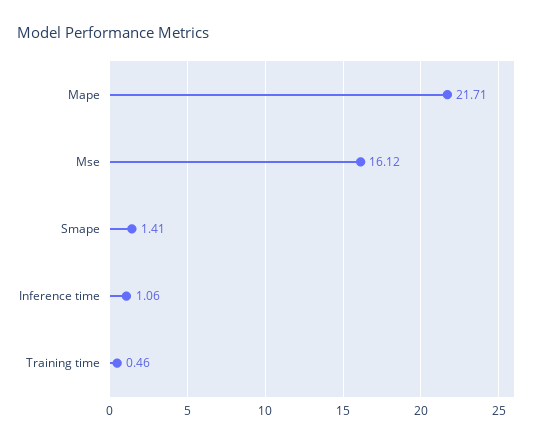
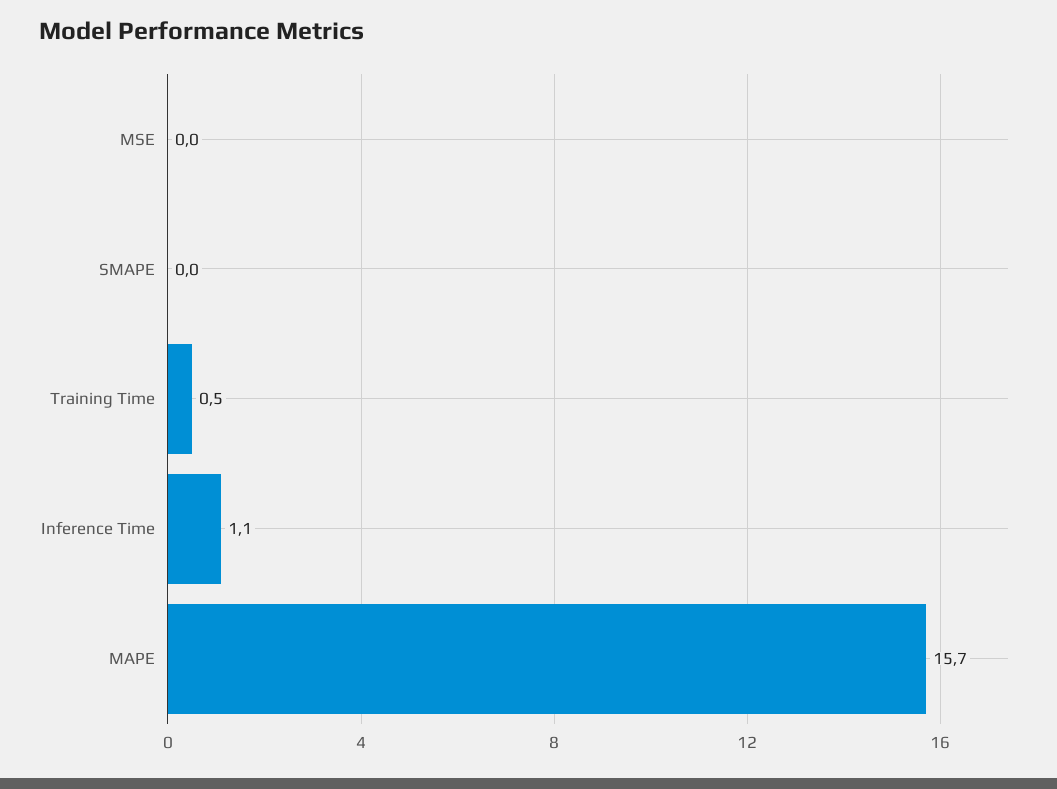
Mape: 21.71 -> 15.7
Mse: 16.12 -> 0
Smape: 1.41 -> 0

